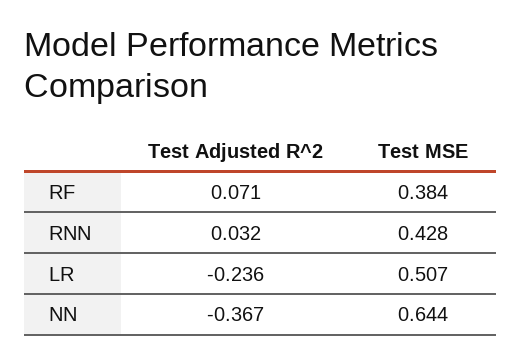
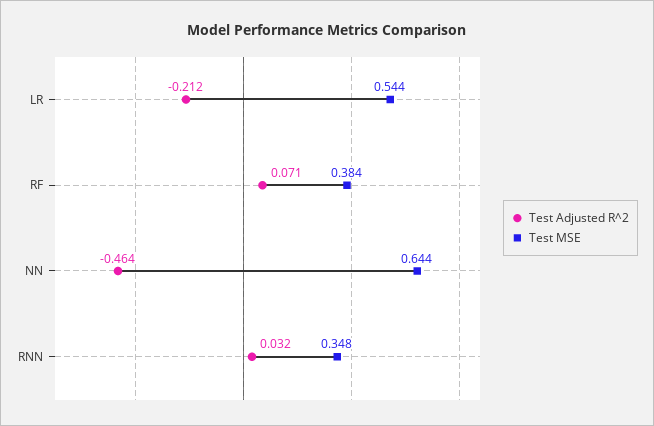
Test MSE, RNN: 0.428 -> 0.348
Test Adjusted R^2, LR: -0.236 -> -0.212
Test MSE, LR: 0.507 -> 0.544
Test Adjusted R^2, NN: -0.367 -> -0.464

